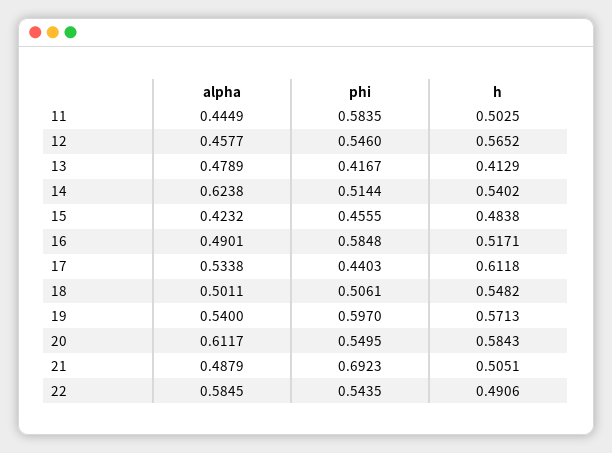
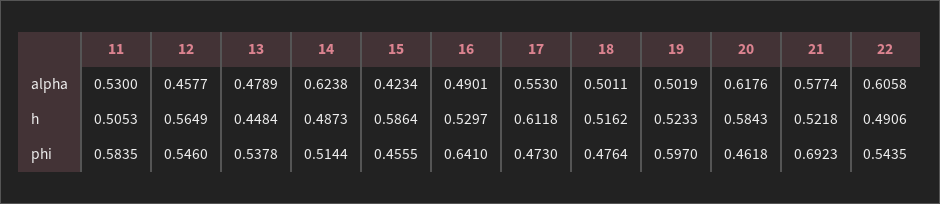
alpha, 11: 0.4449 -> 0.53
h, 11: 0.5025 -> 0.5053
h, 12: 0.5652 -> 0.5649
phi, 13: 0.4167 -> 0.5378
h, 13: 0.4129 -> 0.4484
h, 14: 0.5402 -> 0.4873
alpha, 15: 0.4232 -> 0.4234
h, 15: 0.4838 -> 0.5864
phi, 16: 0.5848 -> 0.641
h, 16: 0.5171 -> 0.5297
alpha, 17: 0.5338 -> 0.553
phi, 17: 0.4403 -> 0.473
phi, 18: 0.5061 -> 0.4764
h, 18: 0.5482 -> 0.5162
alpha, 19: 0.54 -> 0.5019
h, 19: 0.5713 -> 0.5233
alpha, 20: 0.6117 -> 0.6176
phi, 20: 0.5495 -> 0.4618
alpha, 21: 0.4879 -> 0.5774
h, 21: 0.5051 -> 0.5218
alpha, 22: 0.5845 -> 0.6058

